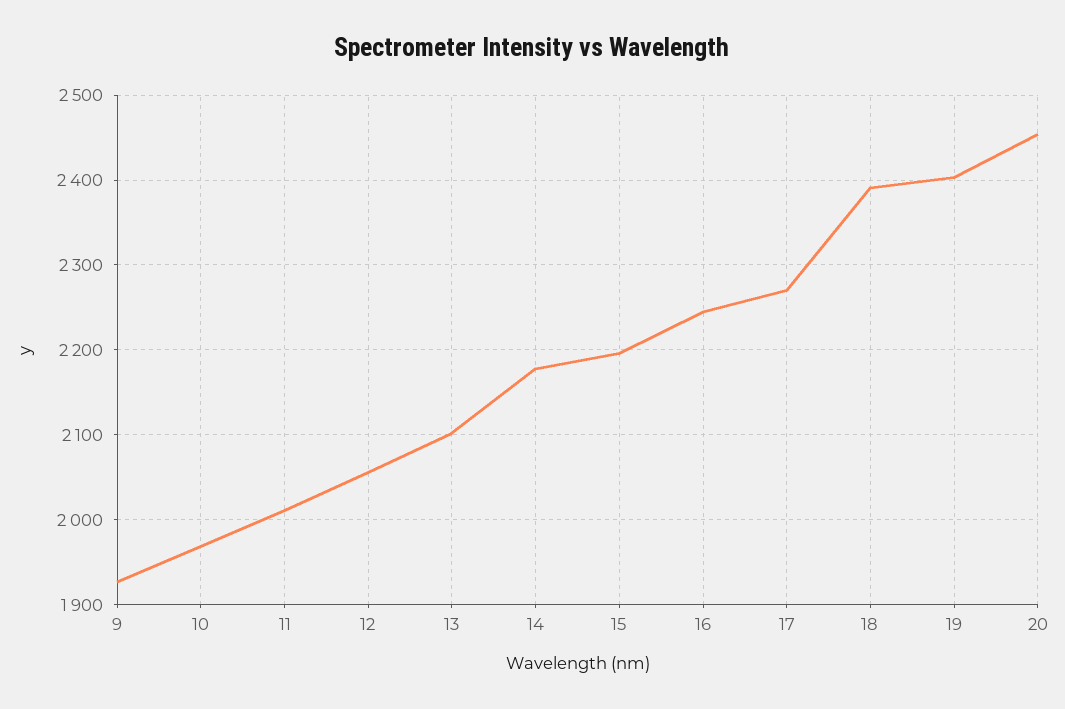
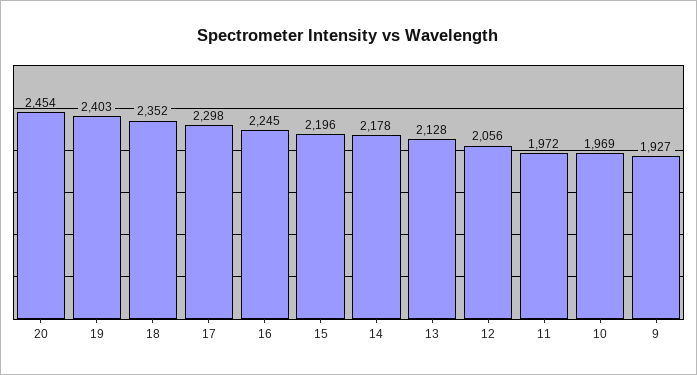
11: 2010 -> 1972
13: 2100 -> 2128
17: 2270 -> 2298
18: 2390 -> 2352

